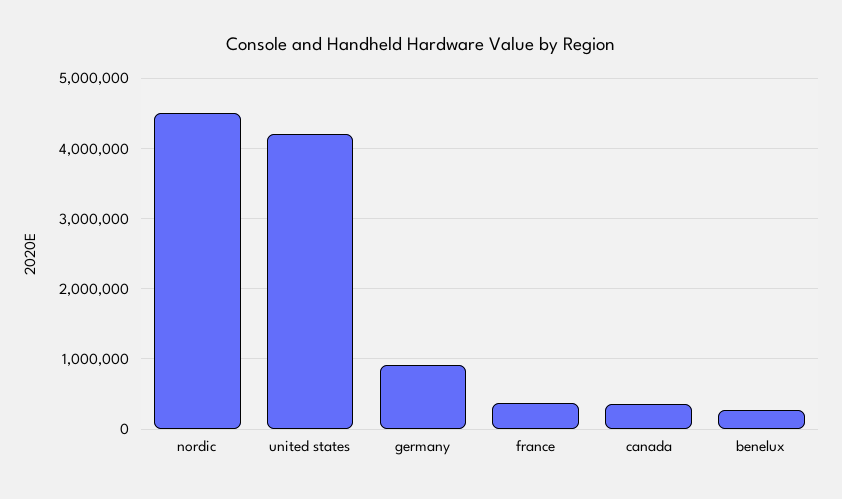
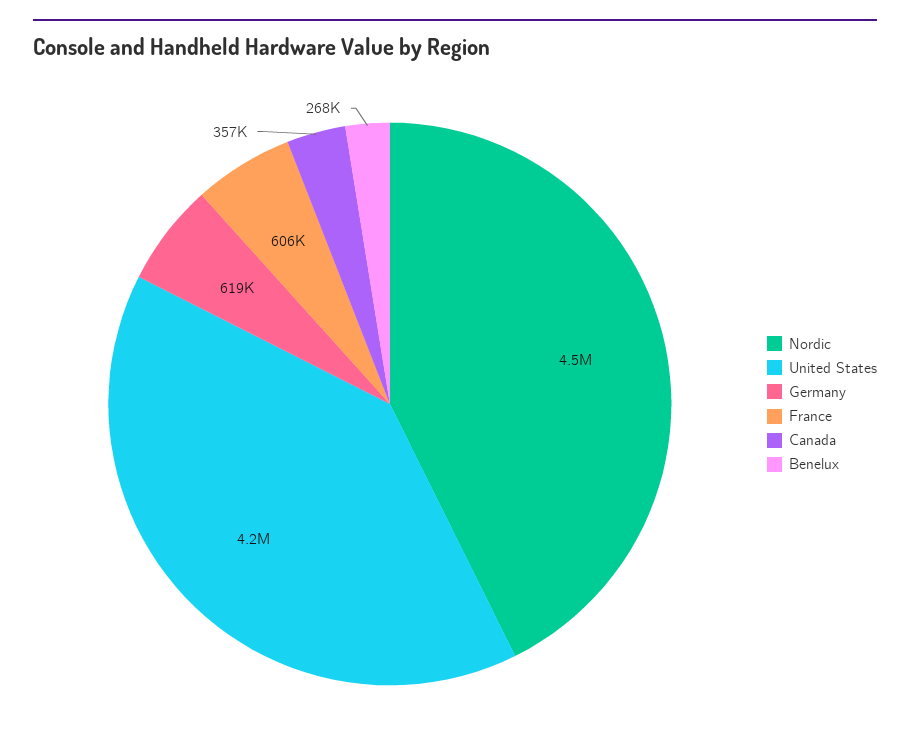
germany: 900000 -> 619000
france: 400000 -> 606000

